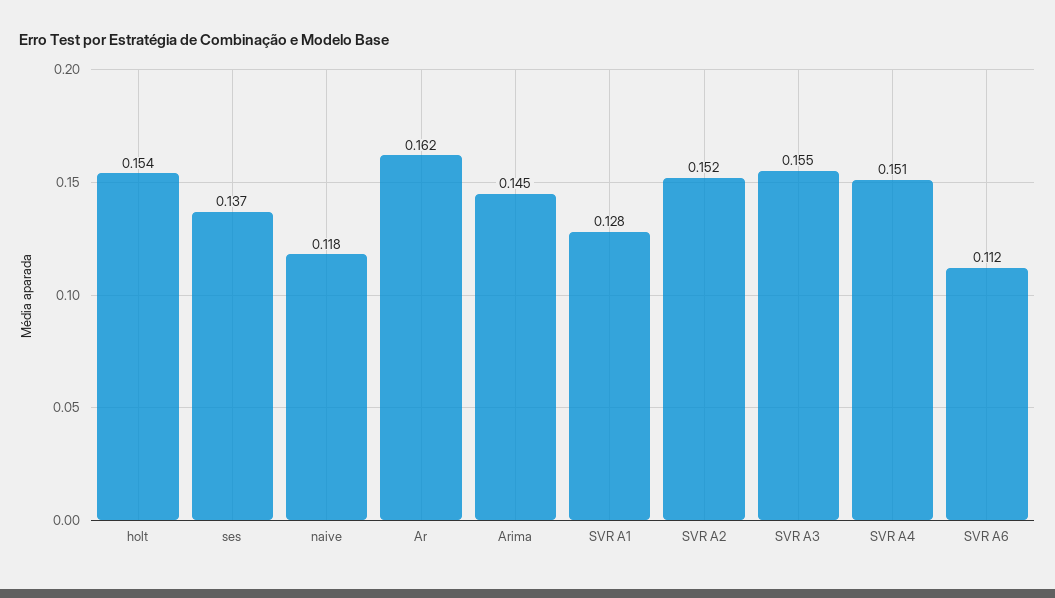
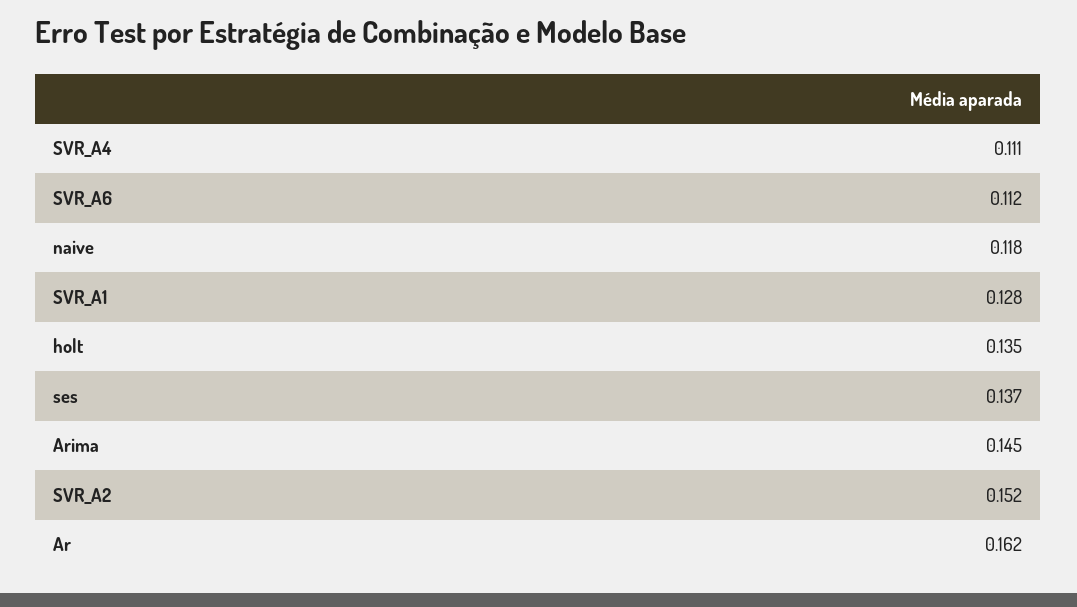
holt: 0.154 -> 0.135
SVR A3: 0.155 -> none
SVR A4: 0.151 -> 0.111

